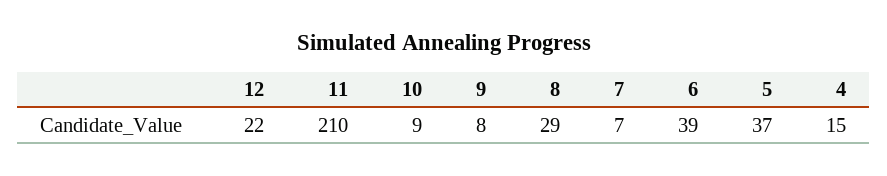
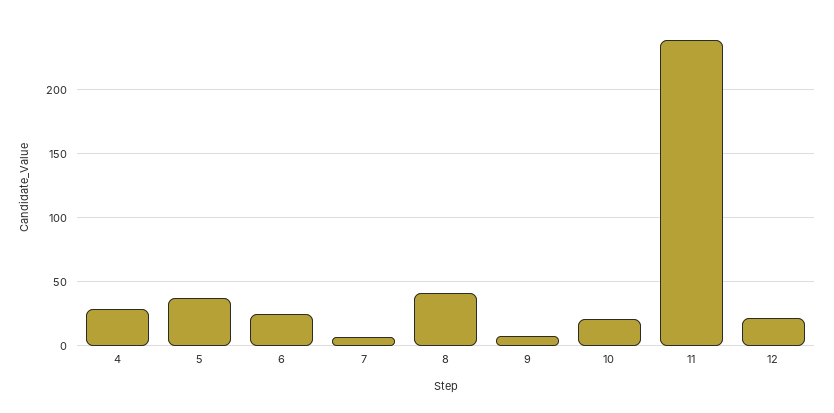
11: 210 -> 240
10: 9 -> 20
8: 29 -> 40
6: 39 -> 25
4: 15 -> 30

